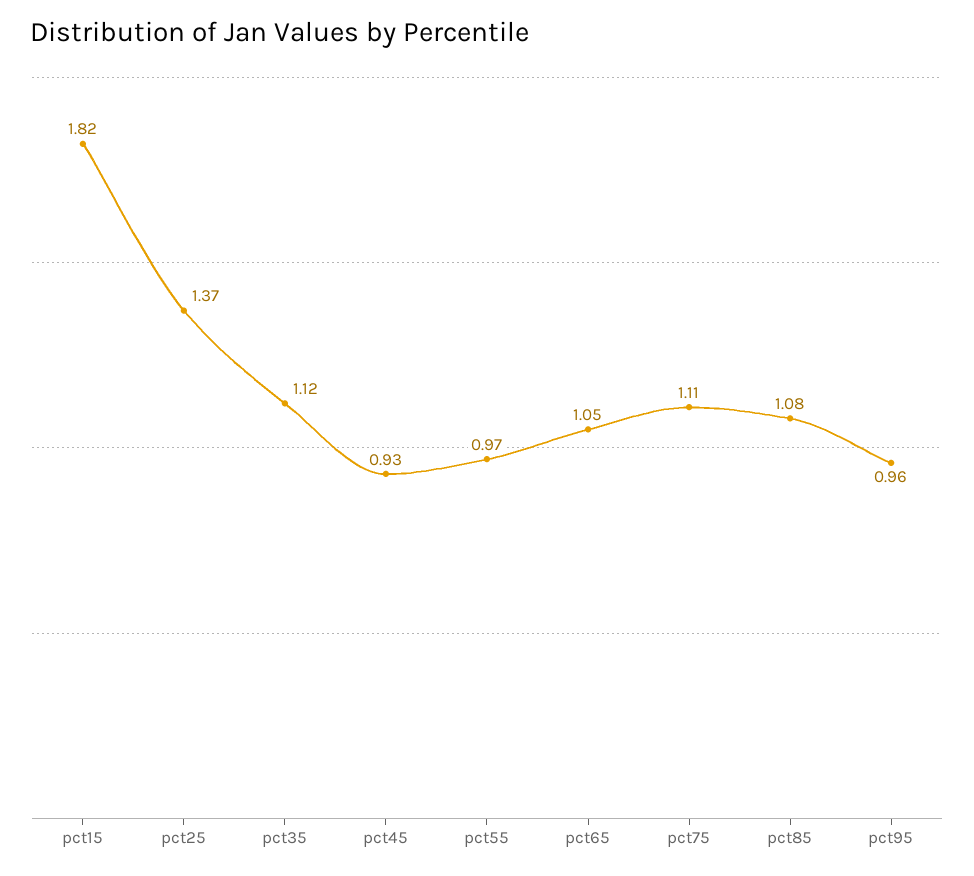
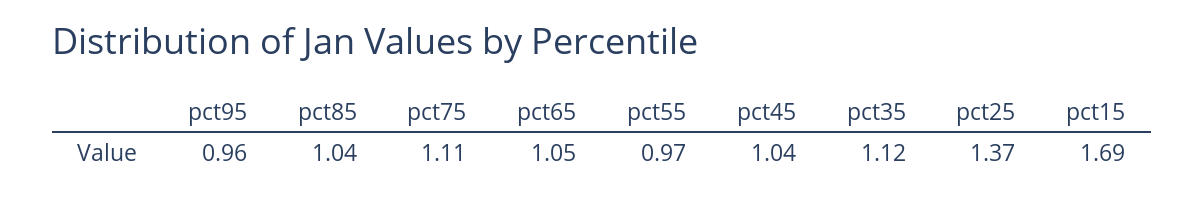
pct15: 1.82 -> 1.69
pct45: 0.93 -> 1.04
pct85: 1.08 -> 1.04

